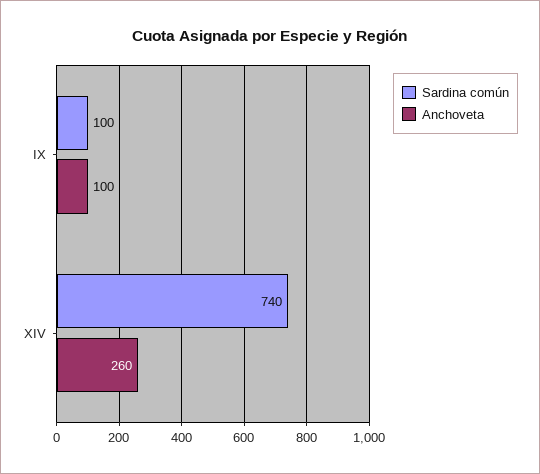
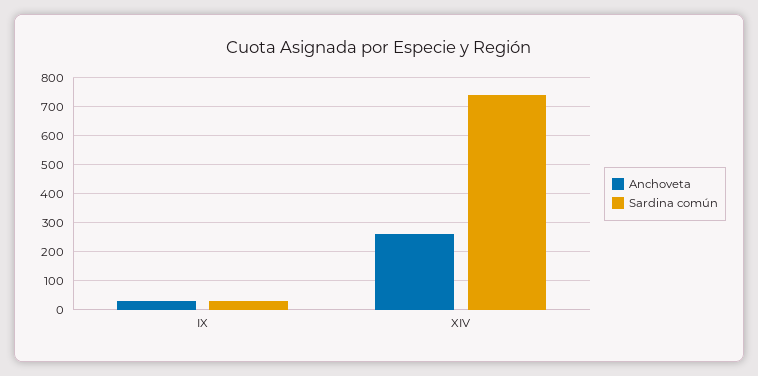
Sardina común, IX: 100 -> 25
Anchoveta, IX: 100 -> 25

